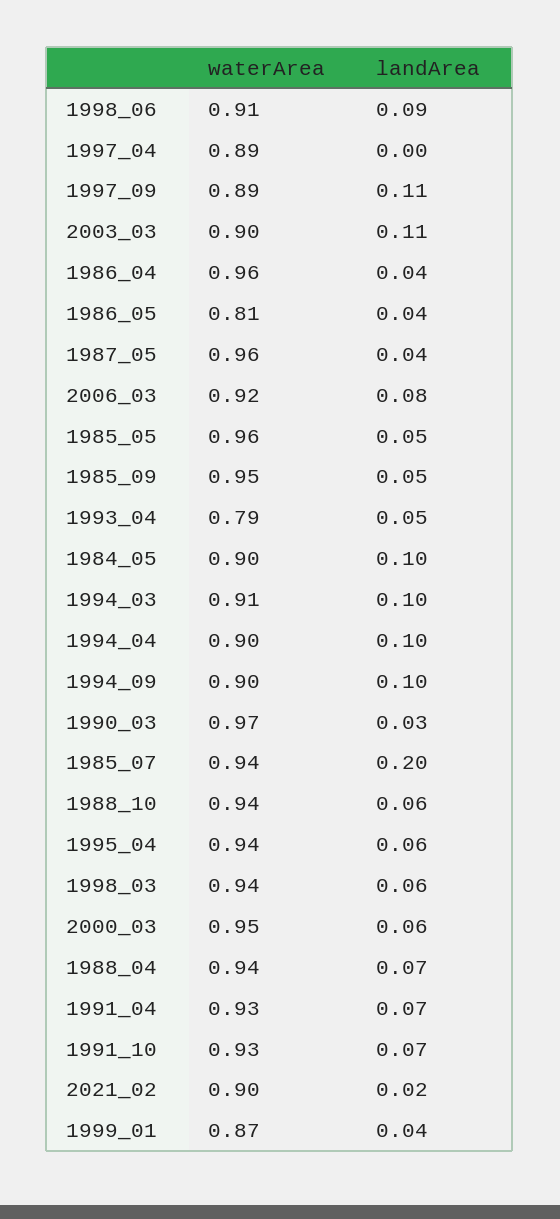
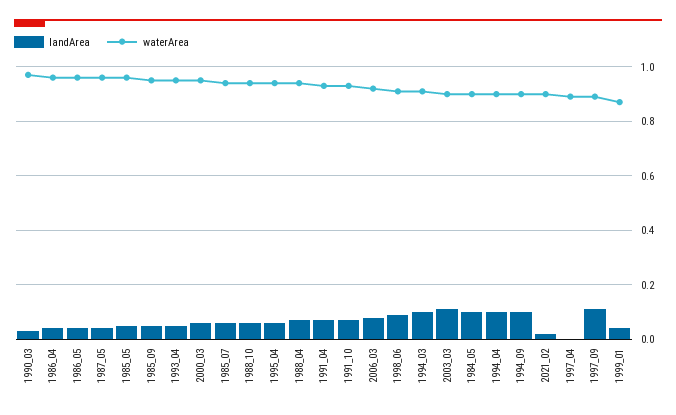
waterArea, 1986_05: 0.81 -> 0.95
waterArea, 1993_04: 0.79 -> 0.95
landArea, 1985_07: 0.2 -> 0.05
waterArea, 1998_03: 0.94 -> none
landArea, 1998_03: 0.06 -> none

